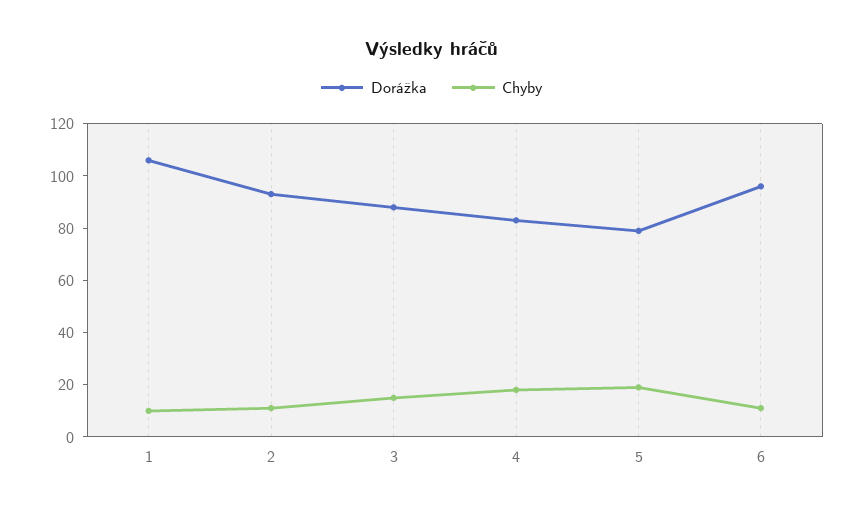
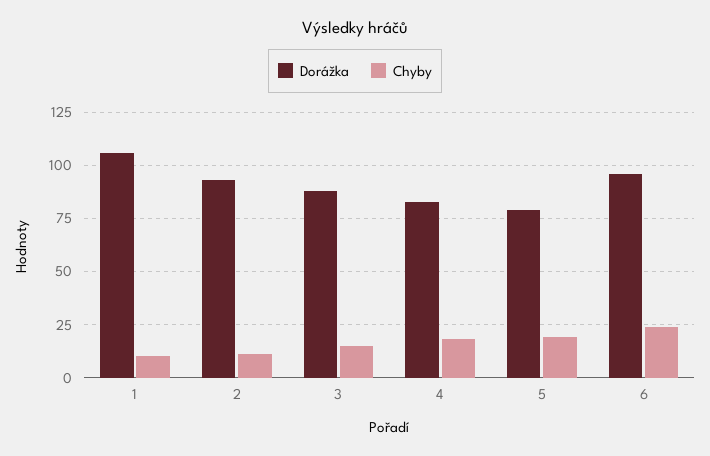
Chyby, 6: 10 -> 25

